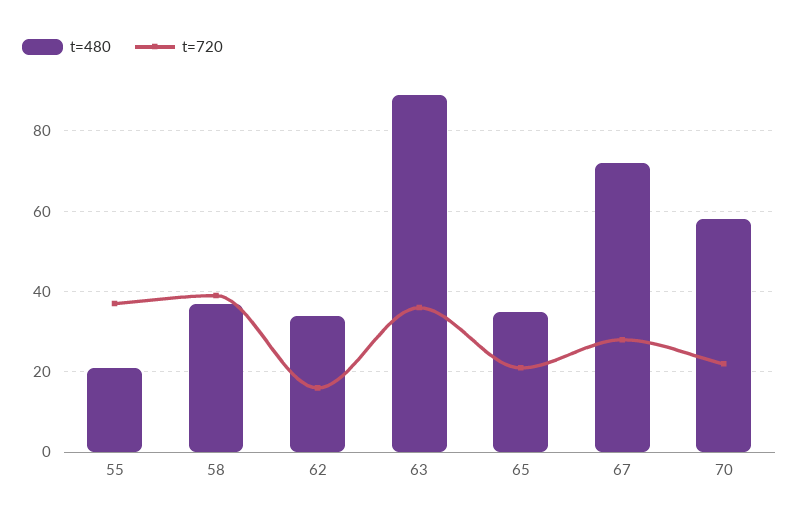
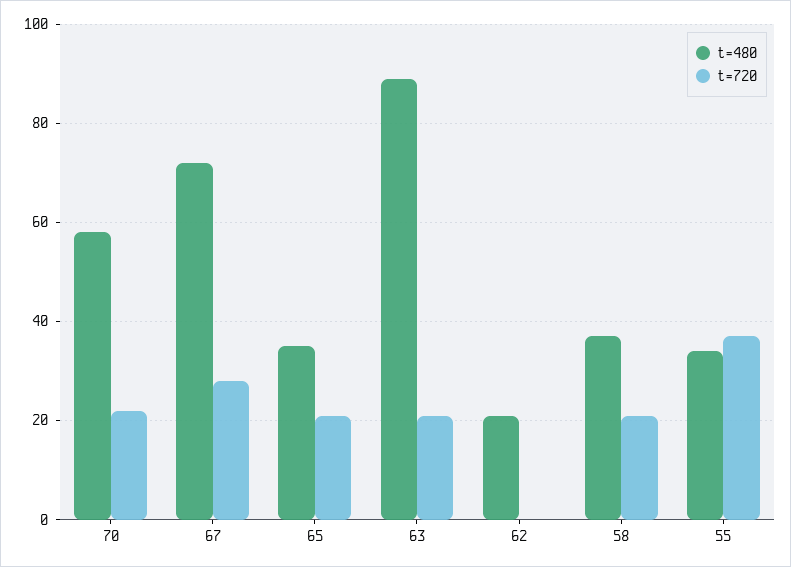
t=480, 55: 20 -> 35
t=720, 58: 40 -> 20
t=480, 62: 35 -> 20
t=720, 62: 15 -> 0
t=720, 63: 35 -> 20

